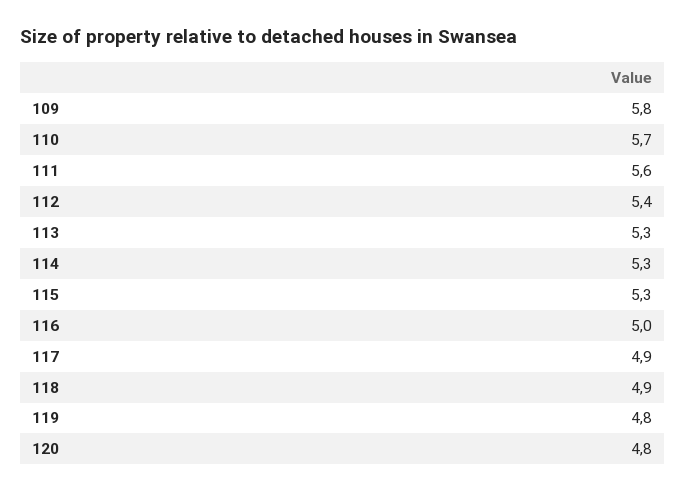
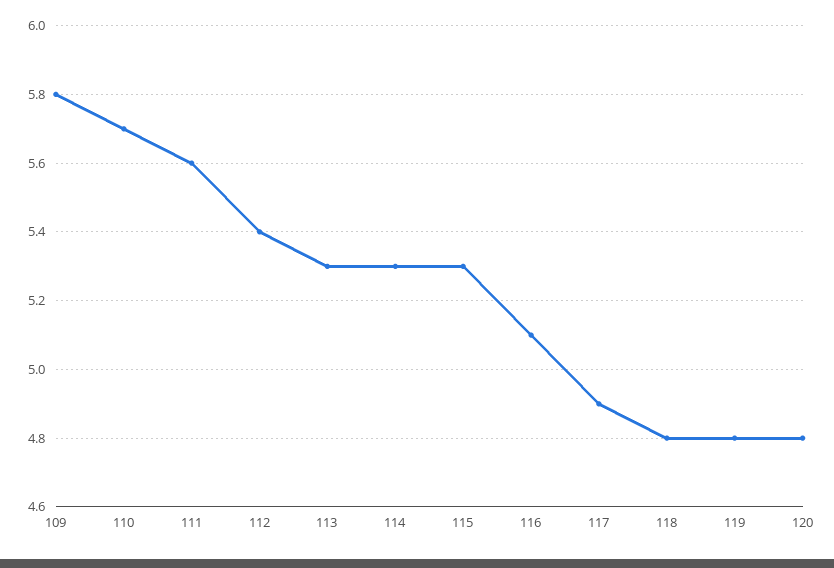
116: 5 -> 5.1
118: 4.9 -> 4.8

